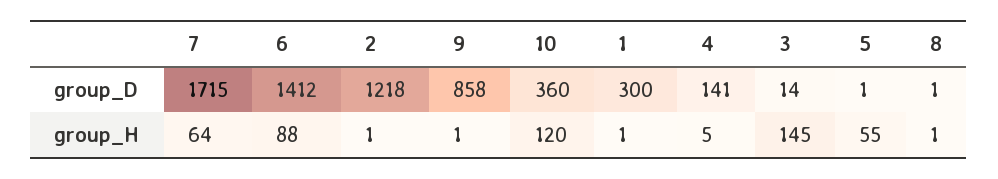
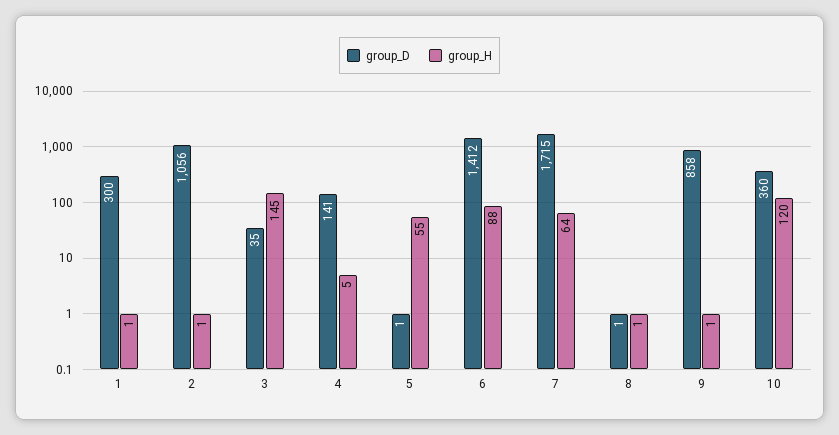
group_D, 2: 1218 -> 1056
group_D, 3: 14 -> 35

